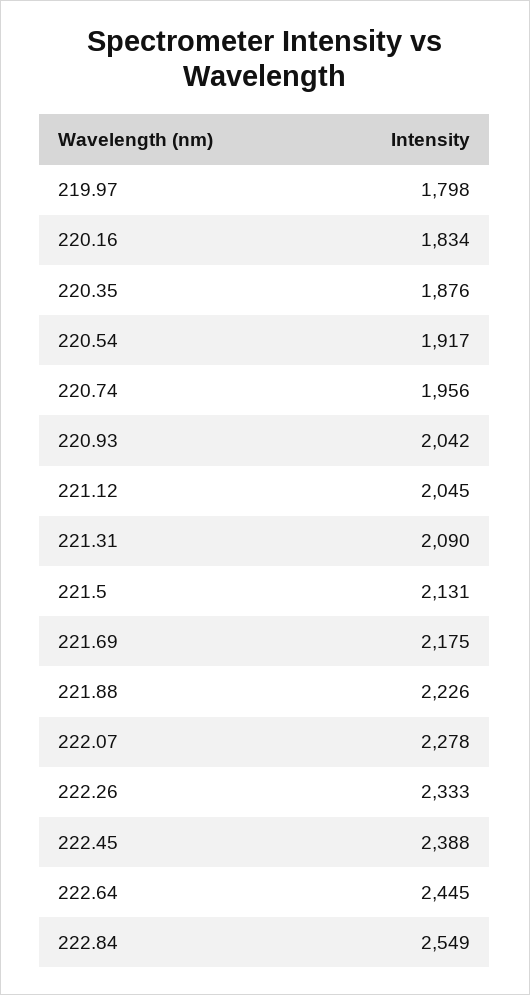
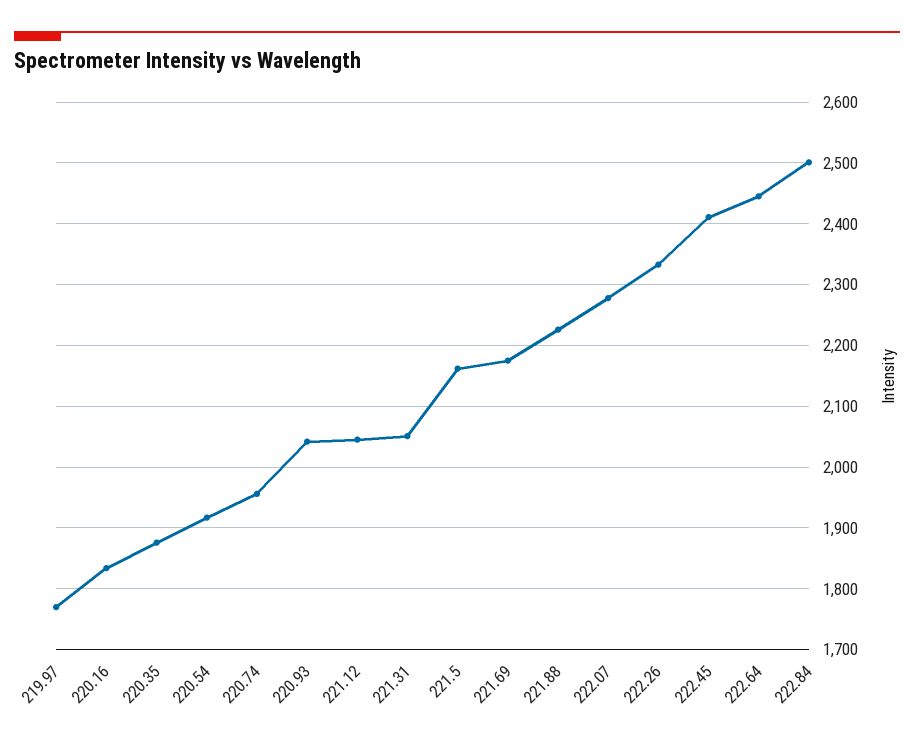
219.97: 1798 -> 1770
221.31: 2090 -> 2050
221.5: 2131 -> 2160
222.45: 2388 -> 2410
222.84: 2549 -> 2500

